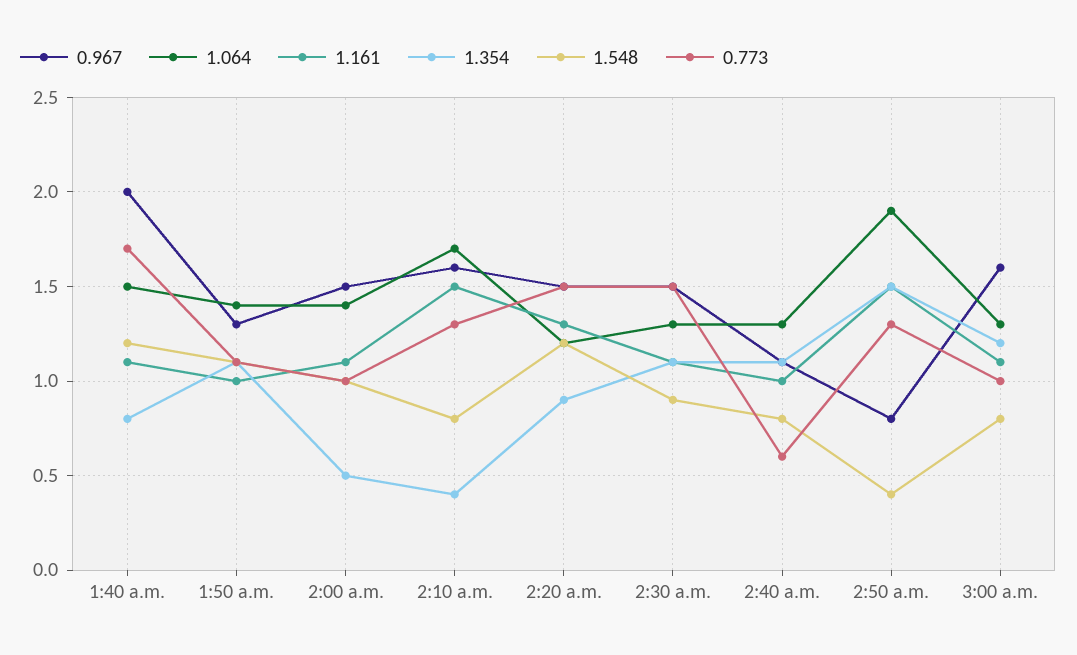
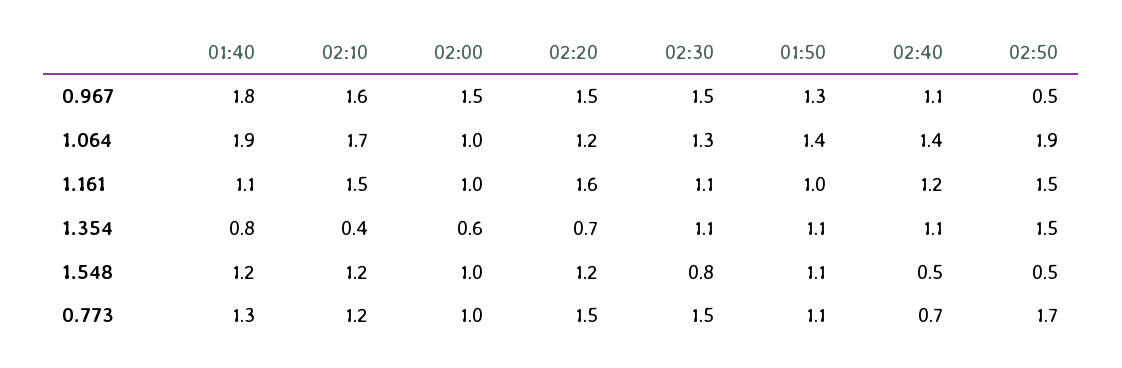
0.967, 1:40 a.m.: 2 -> 1.8
1.064, 1:40 a.m.: 1.5 -> 1.9
0.773, 1:40 a.m.: 1.7 -> 1.3
1.064, 2:00 a.m.: 1.4 -> 1
1.161, 2:00 a.m.: 1.1 -> 1
1.354, 2:00 a.m.: 0.5 -> 0.6
1.548, 2:10 a.m.: 0.8 -> 1.2
0.773, 2:10 a.m.: 1.3 -> 1.2
1.161, 2:20 a.m.: 1.3 -> 1.6
1.354, 2:20 a.m.: 0.9 -> 0.7
1.548, 2:30 a.m.: 0.9 -> 0.8
1.064, 2:40 a.m.: 1.3 -> 1.4
1.161, 2:40 a.m.: 1 -> 1.2
1.548, 2:40 a.m.: 0.8 -> 0.5
0.773, 2:40 a.m.: 0.6 -> 0.7
0.967, 2:50 a.m.: 0.8 -> 0.5
1.548, 2:50 a.m.: 0.4 -> 0.5
0.773, 2:50 a.m.: 1.3 -> 1.7
0.967, 3:00 a.m.: 1.6 -> none
1.064, 3:00 a.m.: 1.3 -> none
1.161, 3:00 a.m.: 1.1 -> none
1.354, 3:00 a.m.: 1.2 -> none
1.548, 3:00 a.m.: 0.8 -> none
0.773, 3:00 a.m.: 1 -> none

